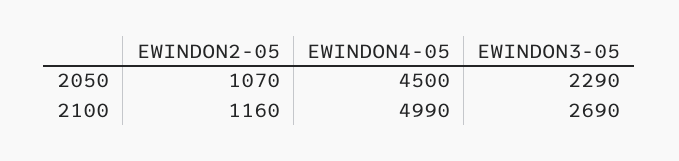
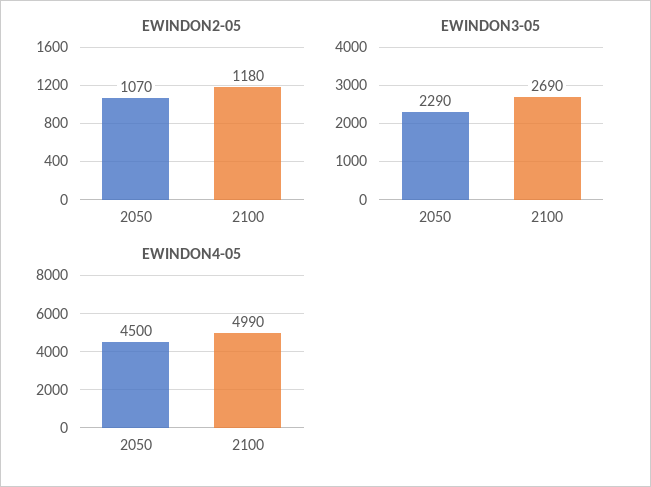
EWINDON2-05, 2100: 1160 -> 1180

